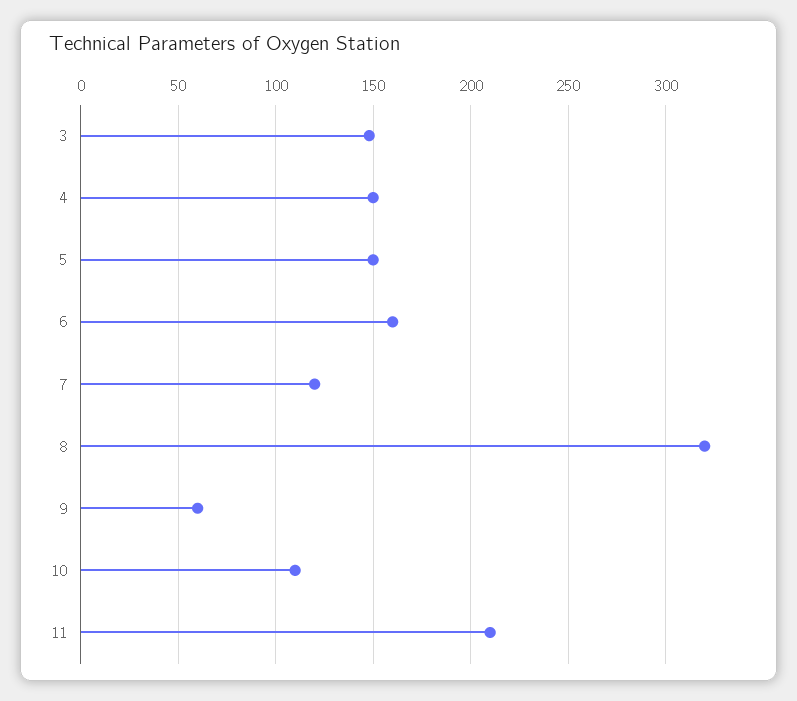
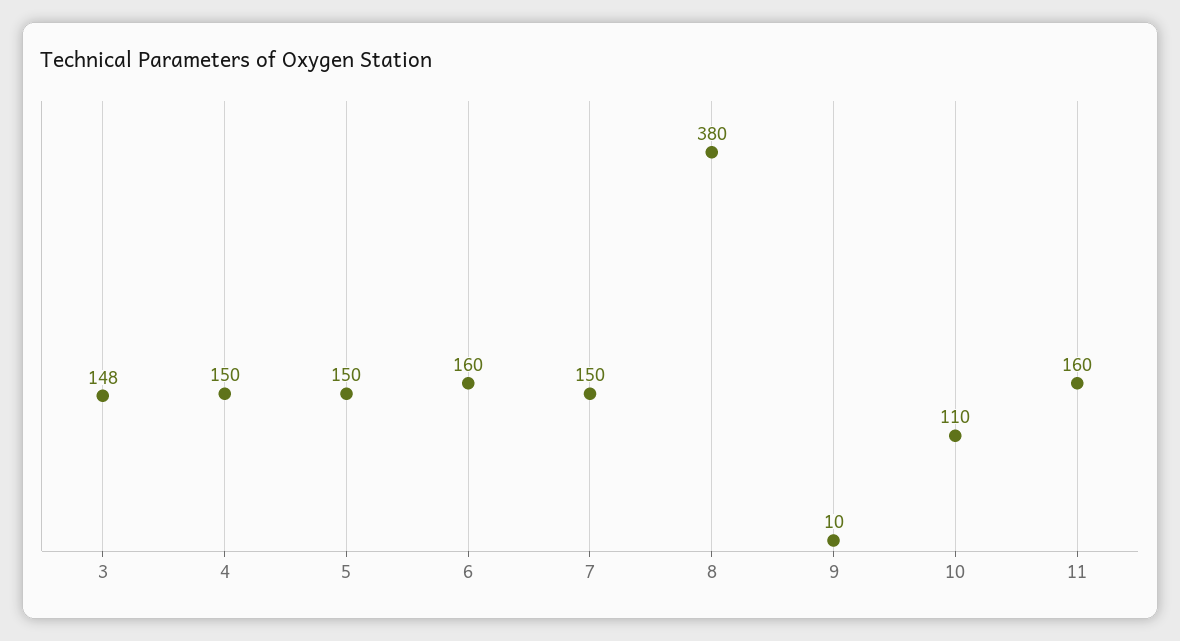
7: 120 -> 150
8: 320 -> 380
9: 60 -> 10
11: 210 -> 160

